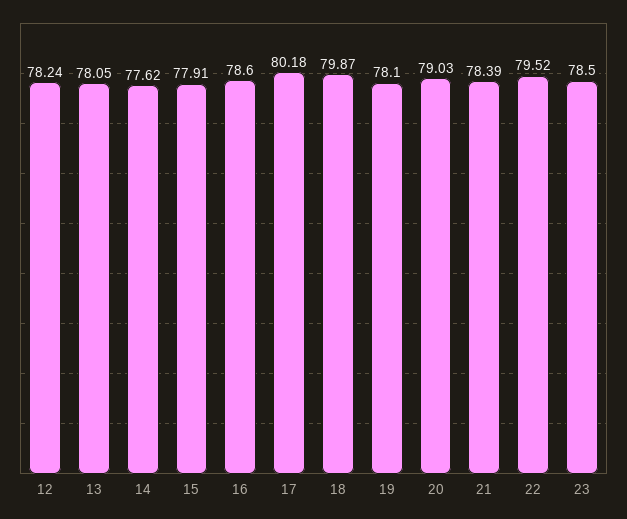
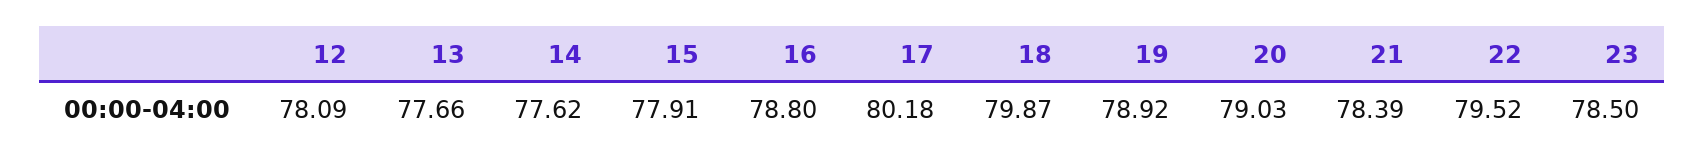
12: 78.24 -> 78.09
13: 78.05 -> 77.66
16: 78.6 -> 78.8
19: 78.1 -> 78.92

